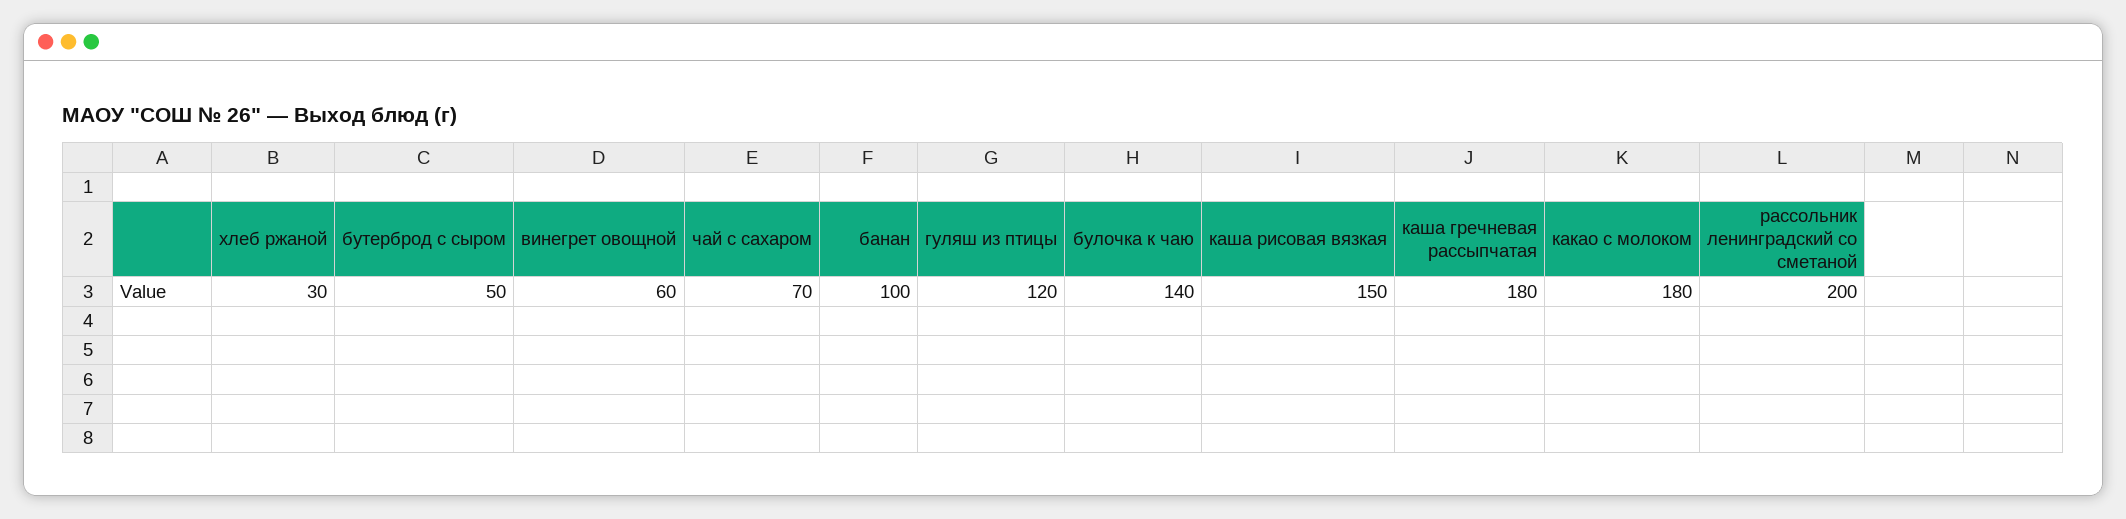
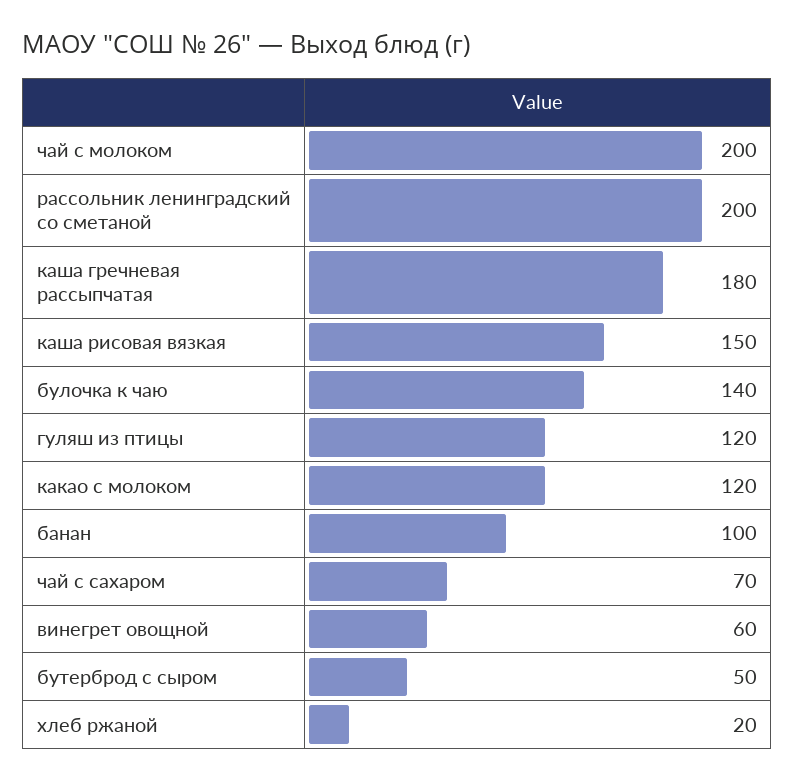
хлеб ржаной: 30 -> 20
какао с молоком: 180 -> 120
чай с молоком: none -> 200

